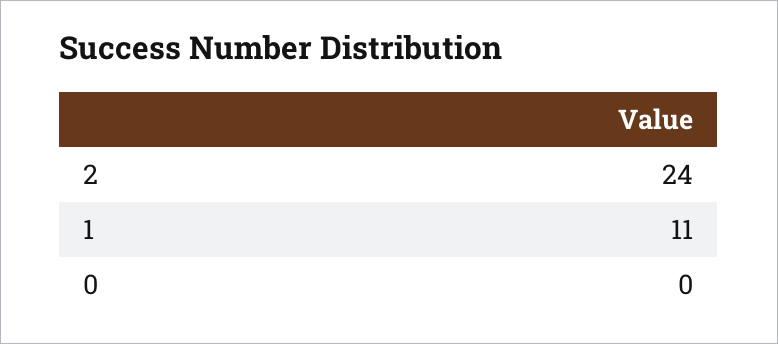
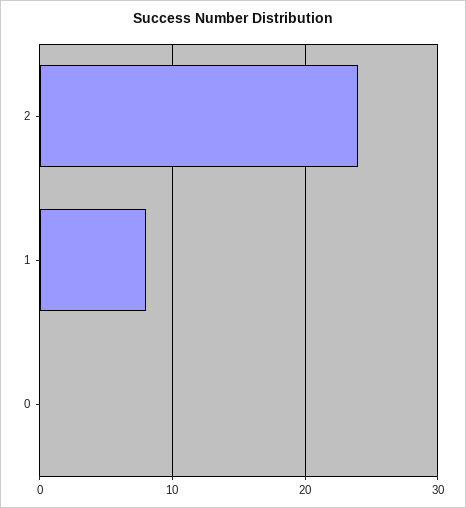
1: 11 -> 8

